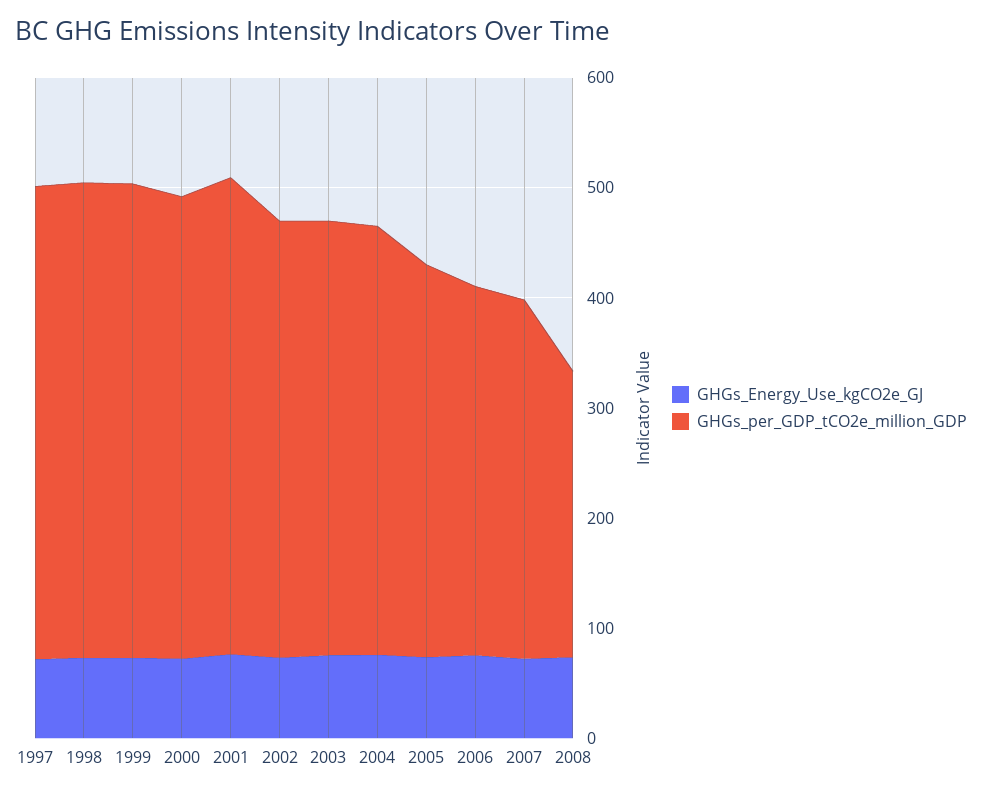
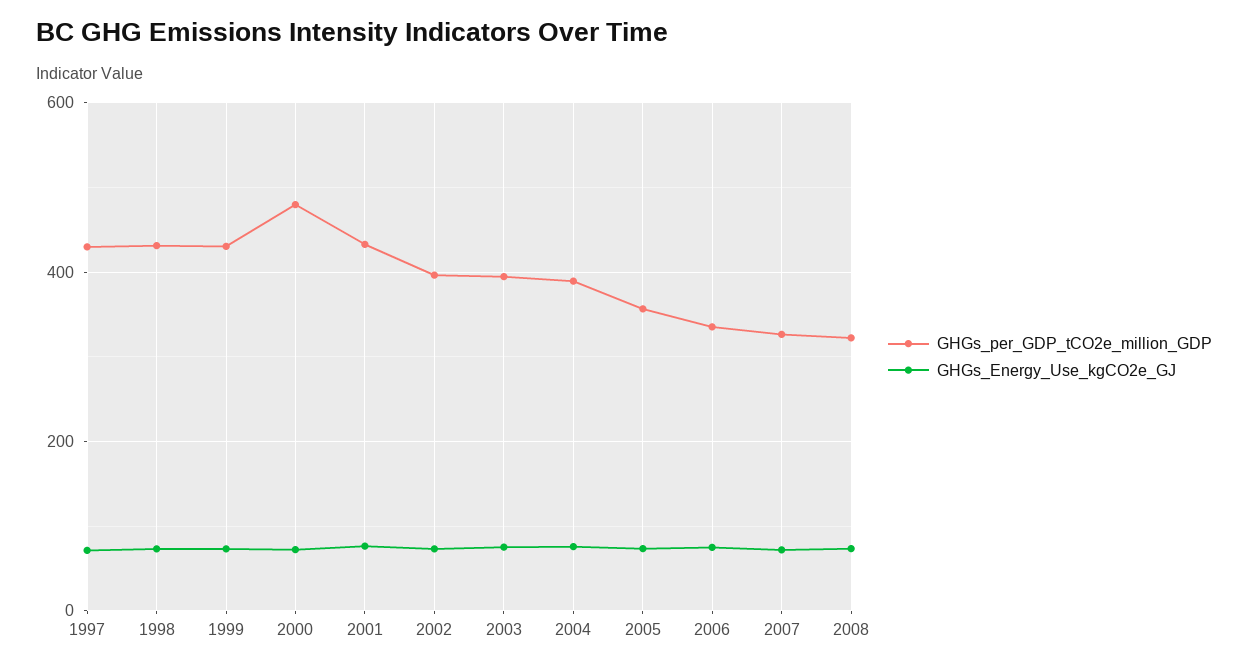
GHGs_per_GDP_tCO2e_million_GDP, 2000: 420 -> 480
GHGs_per_GDP_tCO2e_million_GDP, 2008: 260 -> 320

